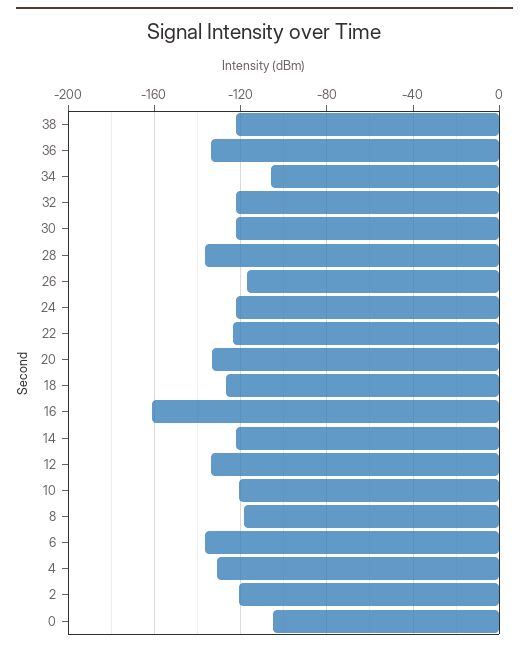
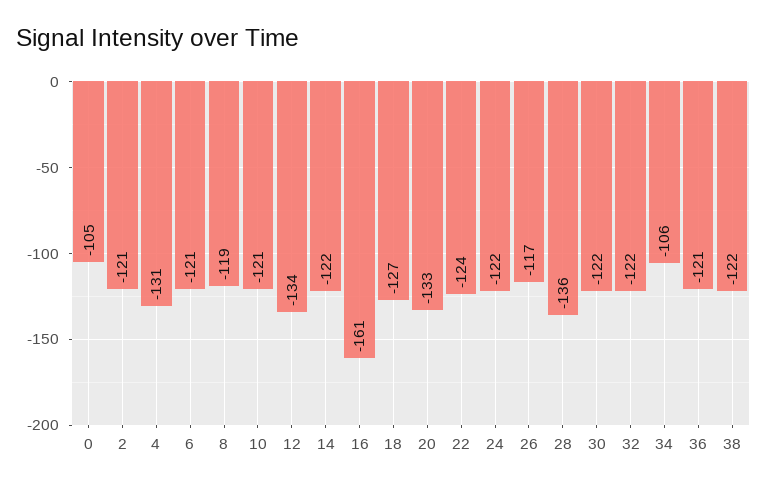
36: -135 -> -121
6: -135 -> -121

